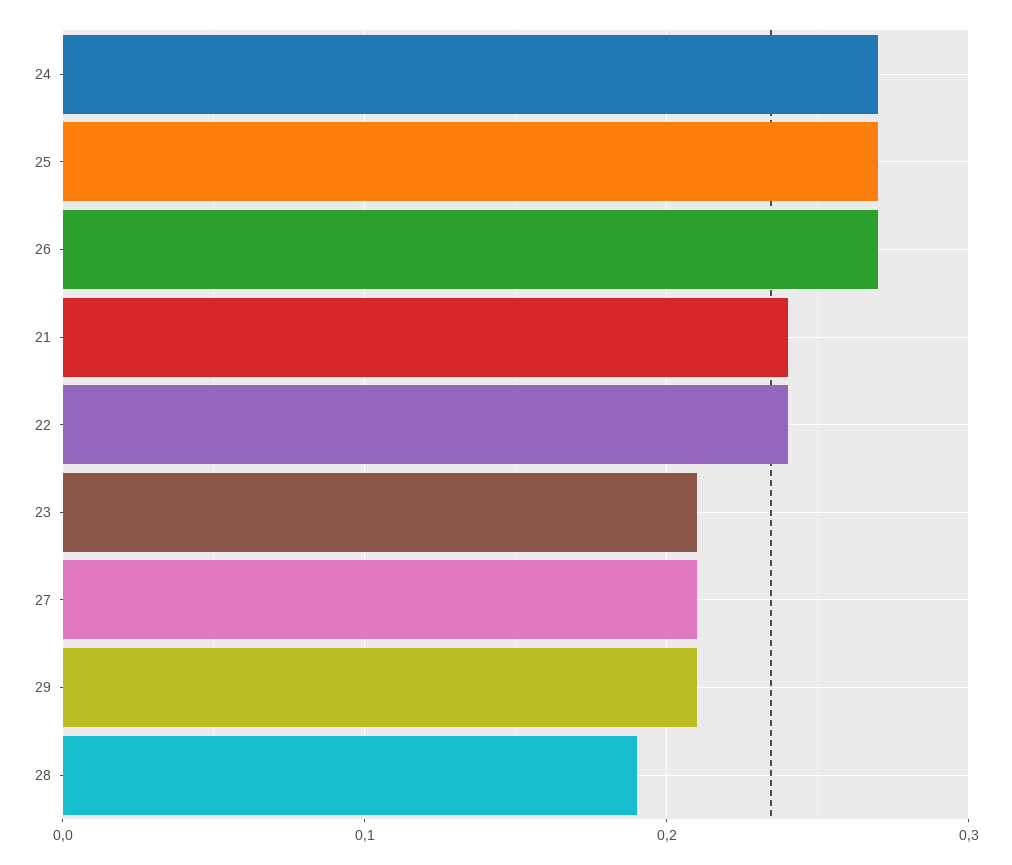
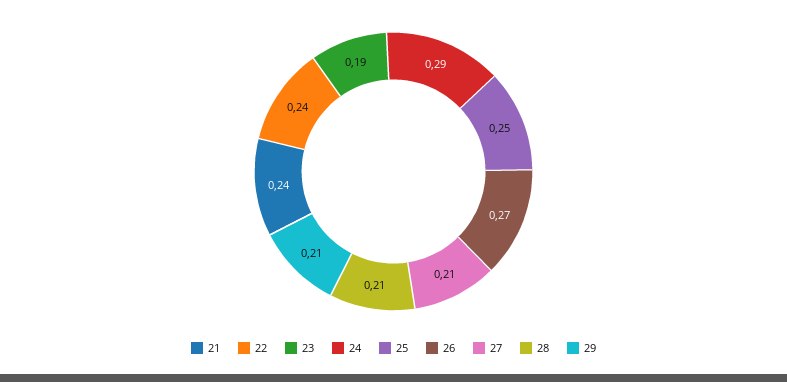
24: 0.27 -> 0.29
25: 0.27 -> 0.25
23: 0.21 -> 0.19
28: 0.19 -> 0.21

